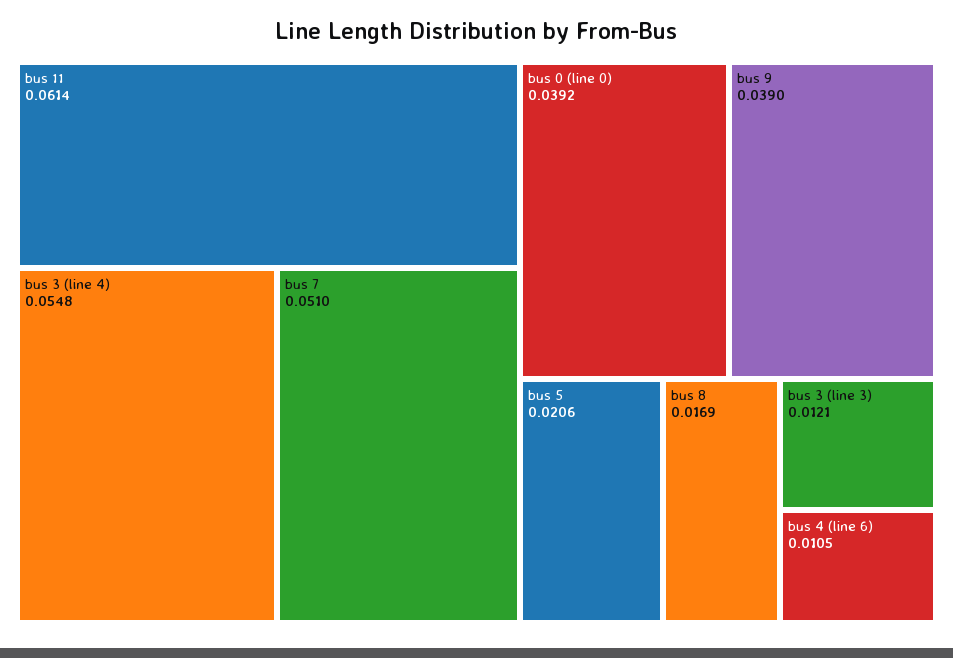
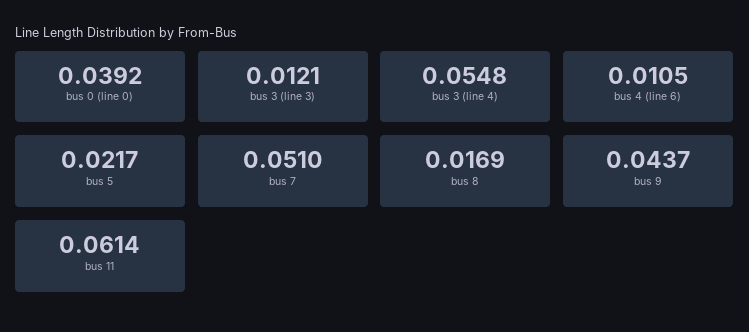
bus 9: 0.039 -> 0.0437
bus 5: 0.0206 -> 0.0217

